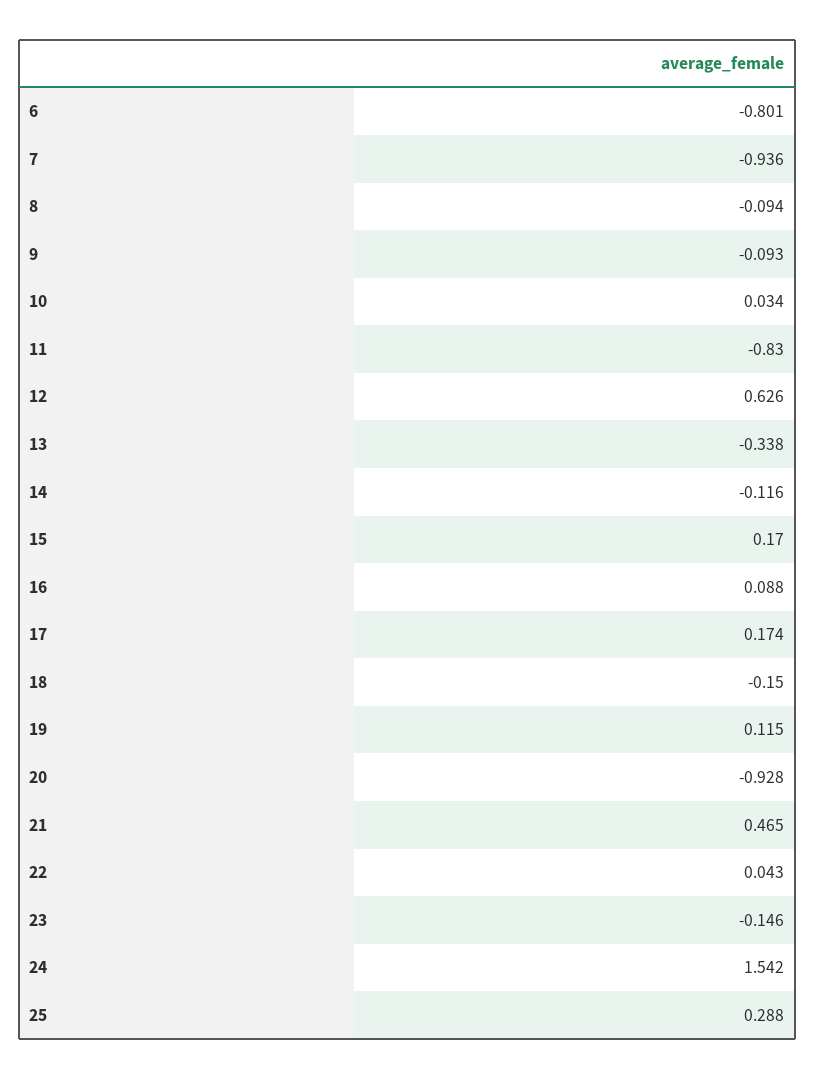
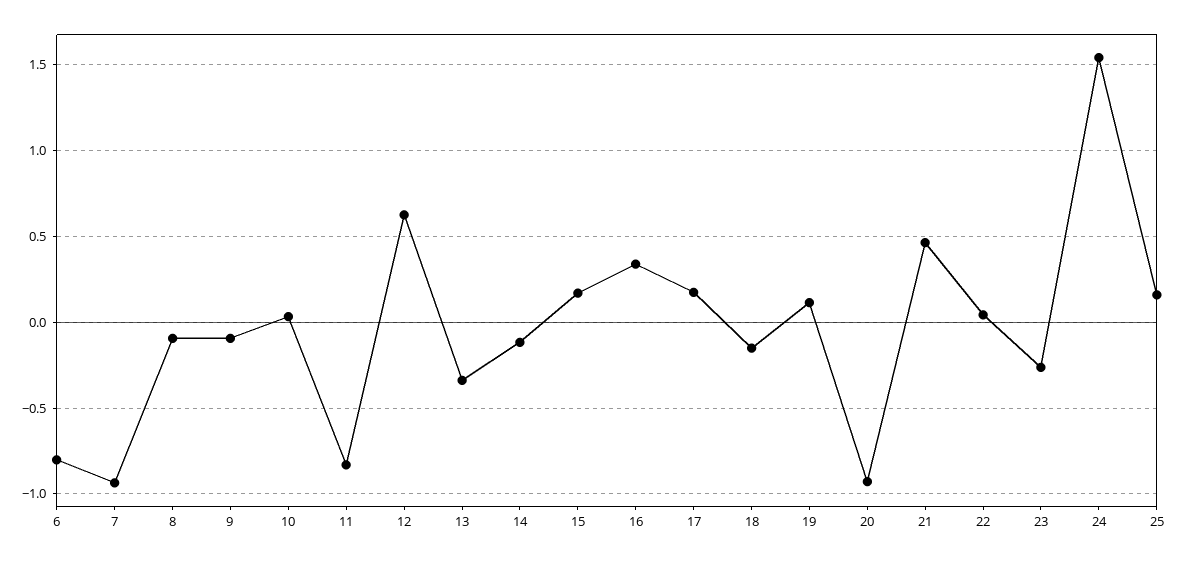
16: 0.088 -> 0.35
23: -0.146 -> -0.25
25: 0.288 -> 0.15

